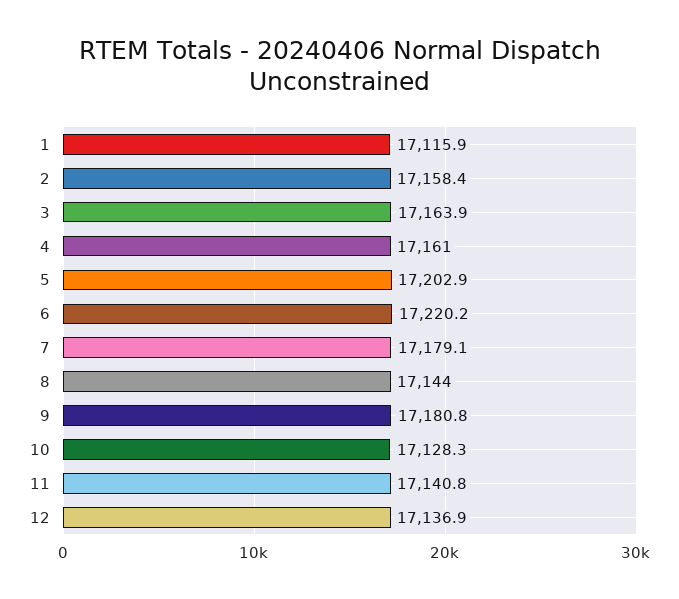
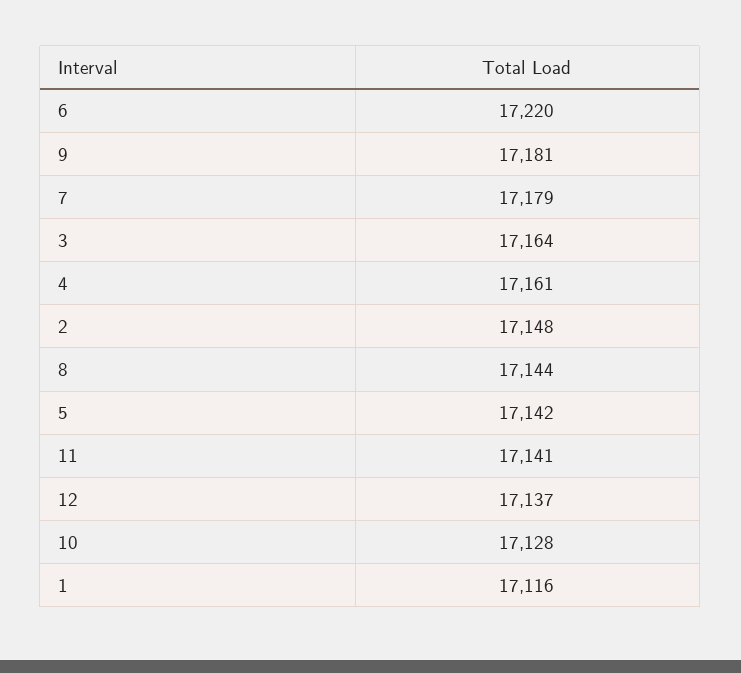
2: 17158.4 -> 17148
5: 17202.9 -> 17142

